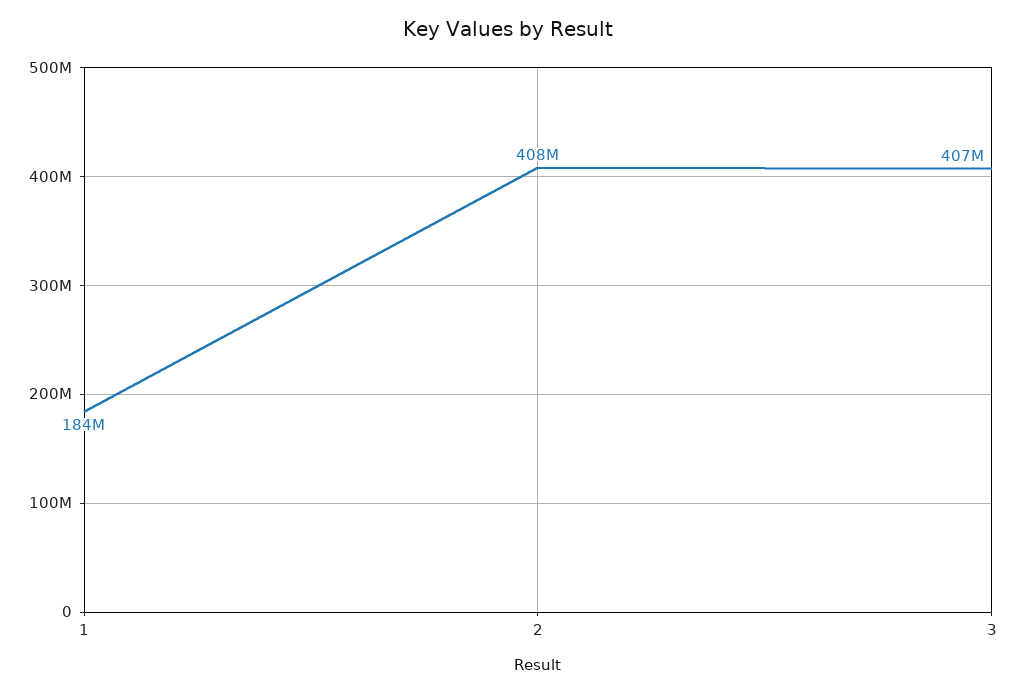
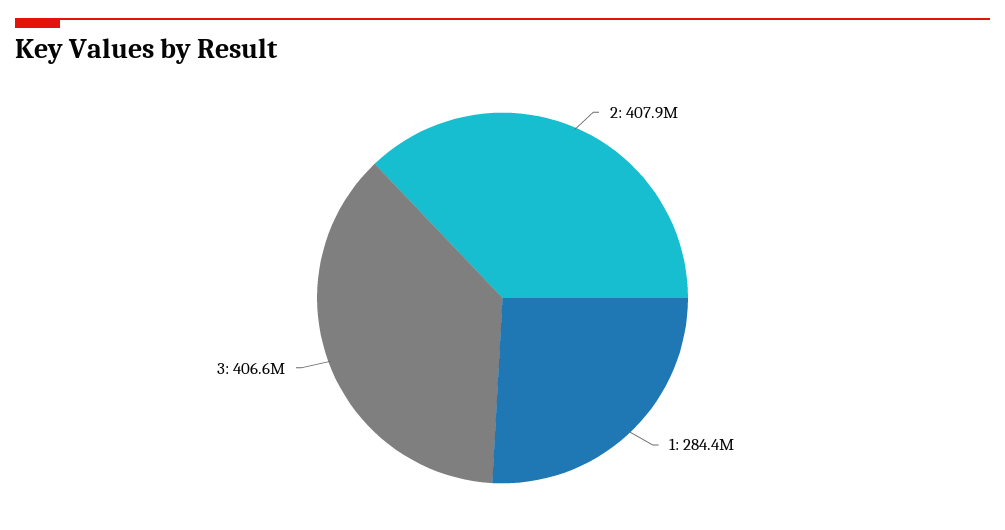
1: 184000000 -> 284400000

